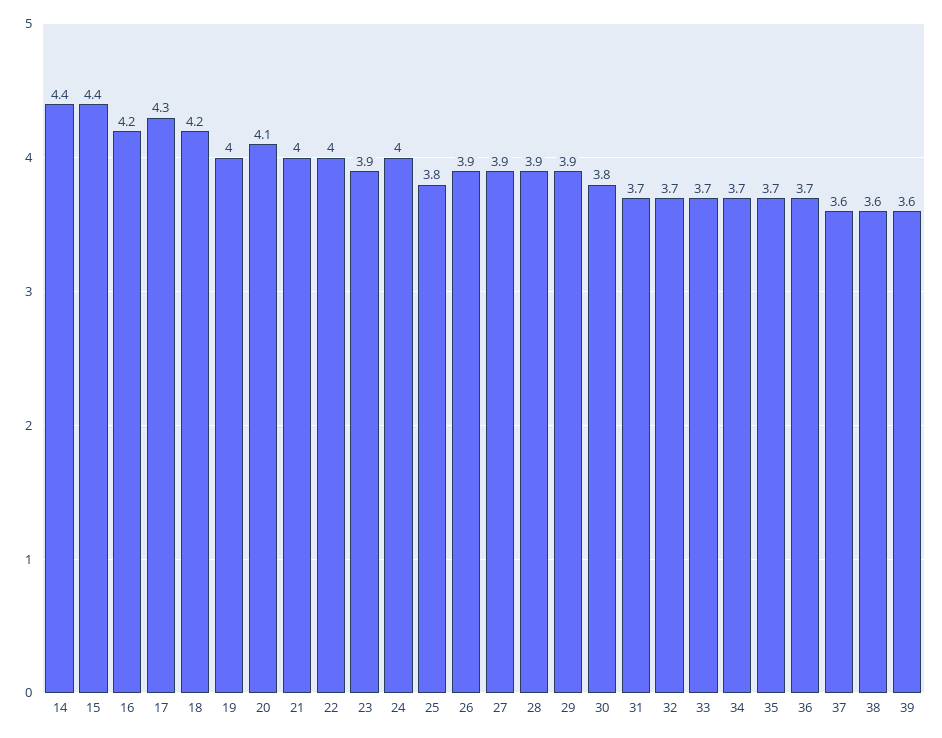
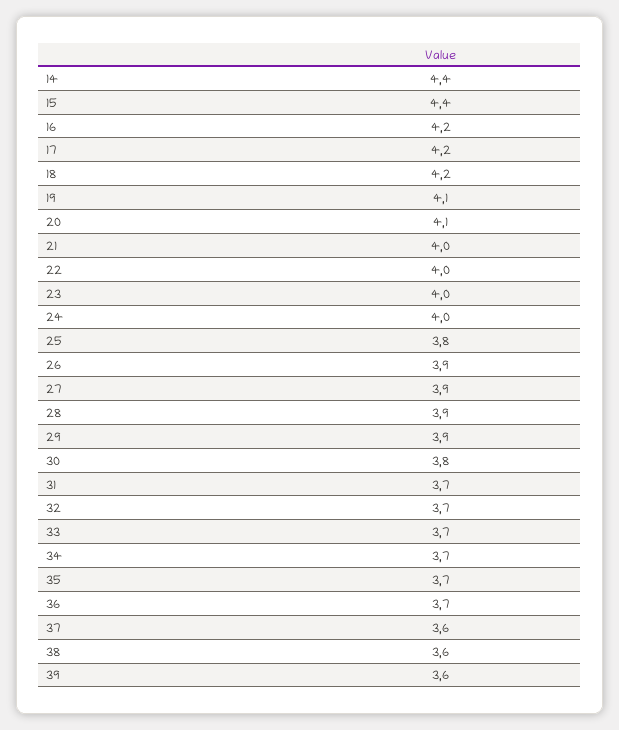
17: 4.3 -> 4.2
19: 4 -> 4.1
23: 3.9 -> 4

